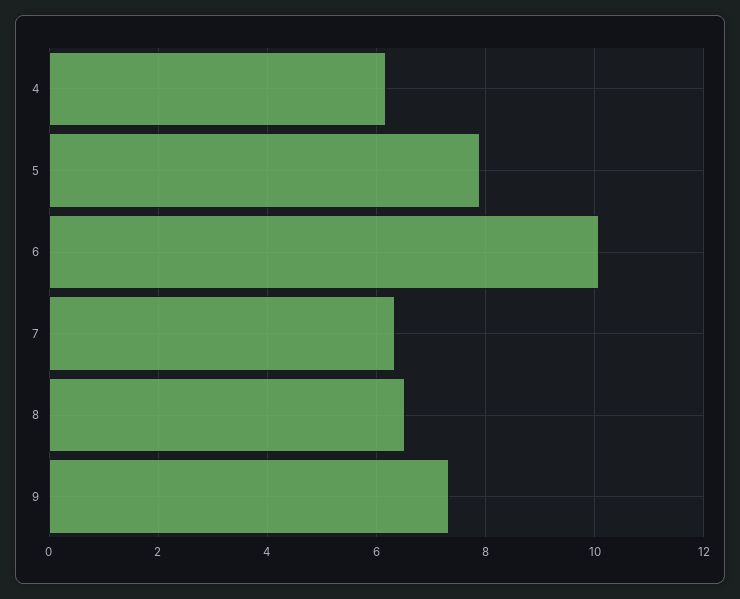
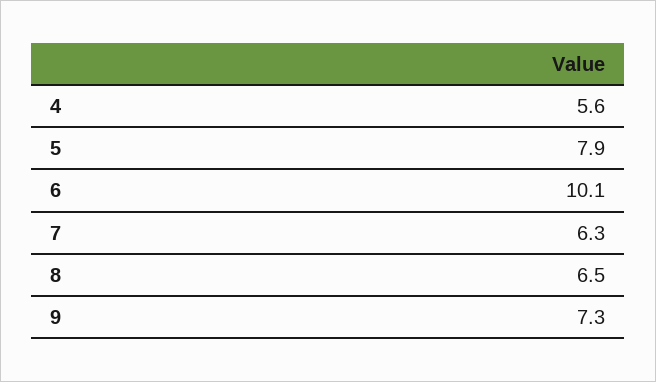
4: 6.2 -> 5.6

